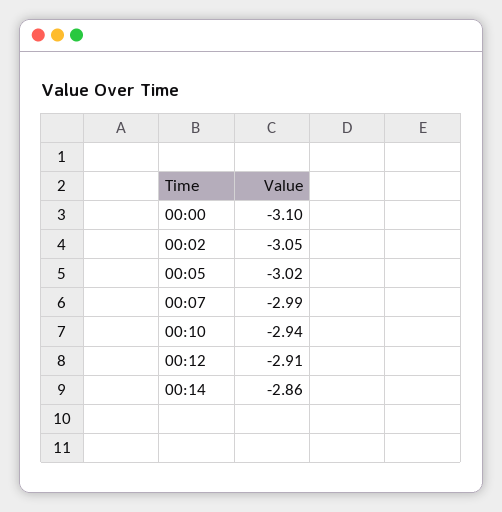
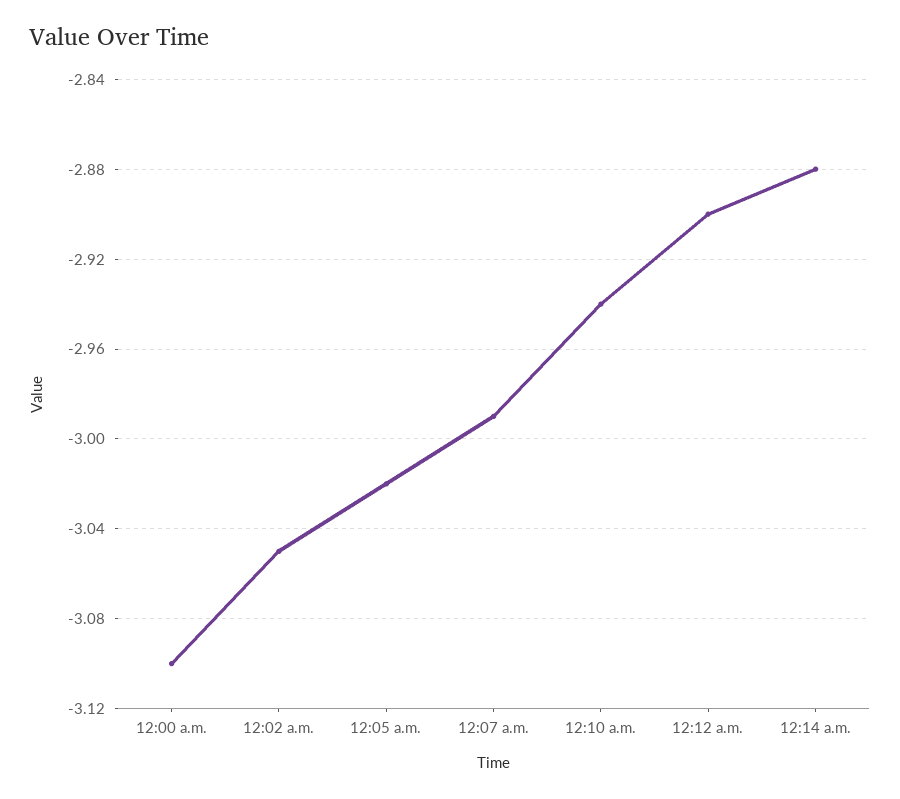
00:12: -2.91 -> -2.9
00:14: -2.86 -> -2.88

